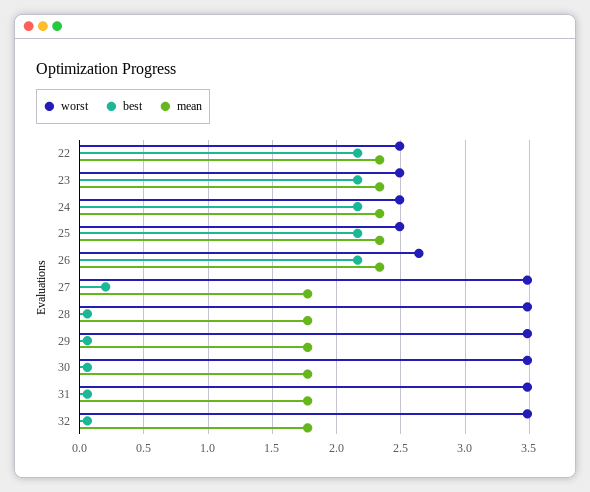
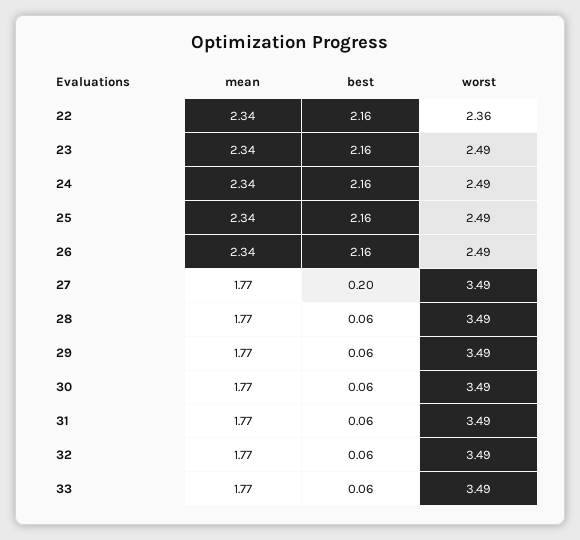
worst, 22: 2.5 -> 2.36
worst, 26: 2.65 -> 2.49
mean, 33: none -> 1.77
best, 33: none -> 0.06
worst, 33: none -> 3.49

